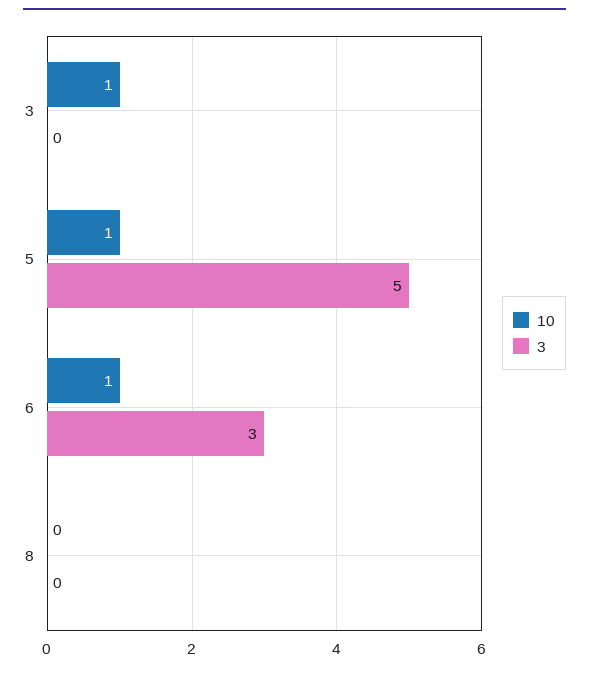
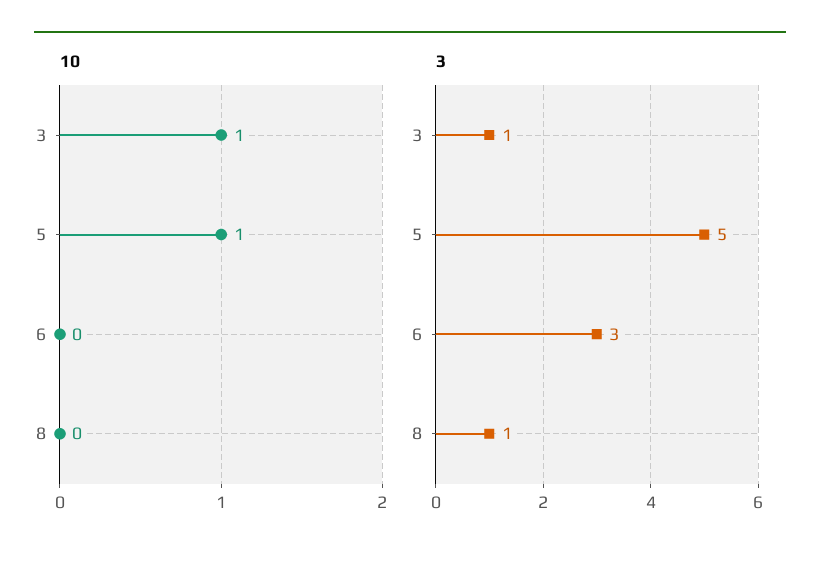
3, 3: 0 -> 1
10, 6: 1 -> 0
3, 8: 0 -> 1

